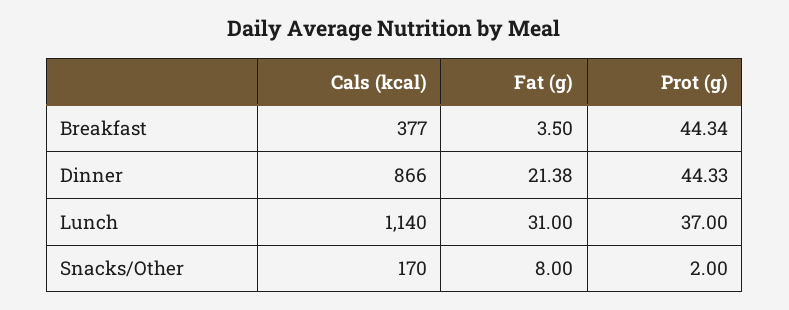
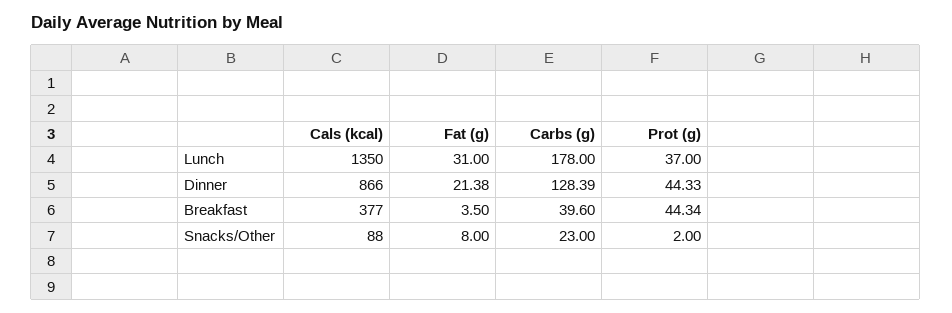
Cals (kcal), Lunch: 1140 -> 1350
Cals (kcal), Snacks/Other: 170 -> 88
Carbs (g), Lunch: none -> 178
Carbs (g), Dinner: none -> 128.39
Carbs (g), Breakfast: none -> 39.6
Carbs (g), Snacks/Other: none -> 23

